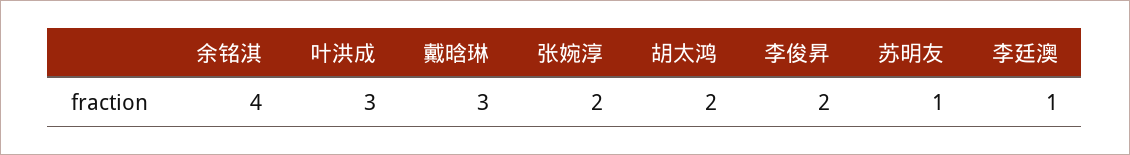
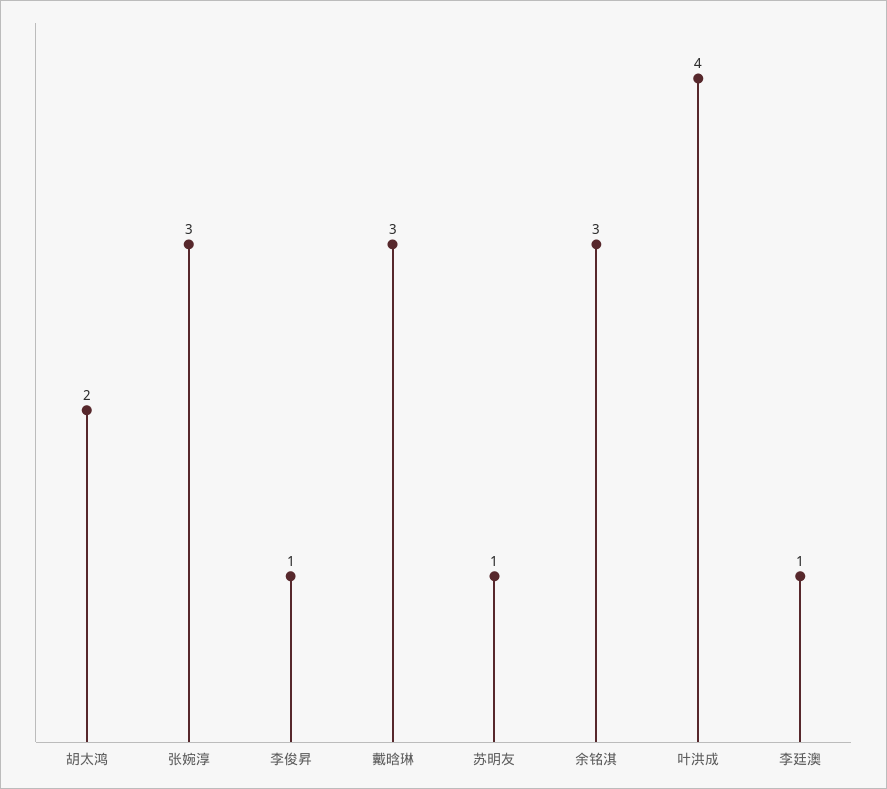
余铭淇: 4 -> 3
叶洪成: 3 -> 4
张婉淳: 2 -> 3
李俊昇: 2 -> 1

